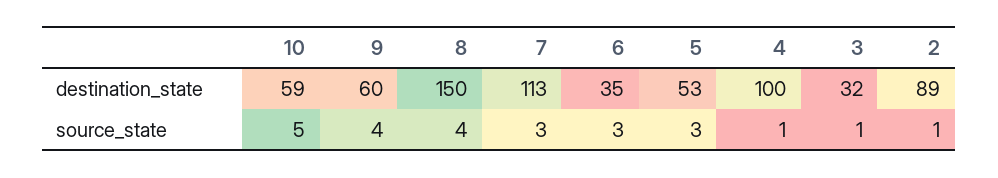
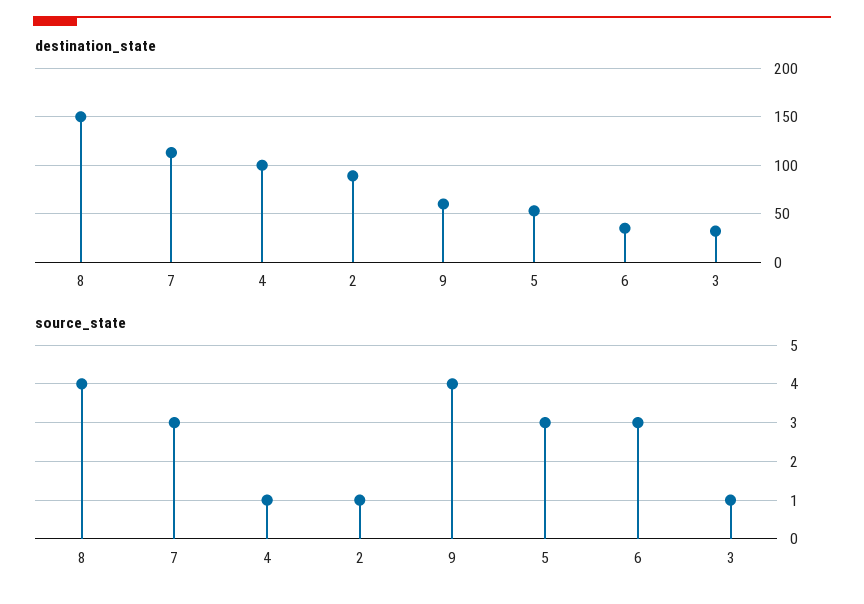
destination_state, 10: 59 -> none
source_state, 10: 5 -> none

